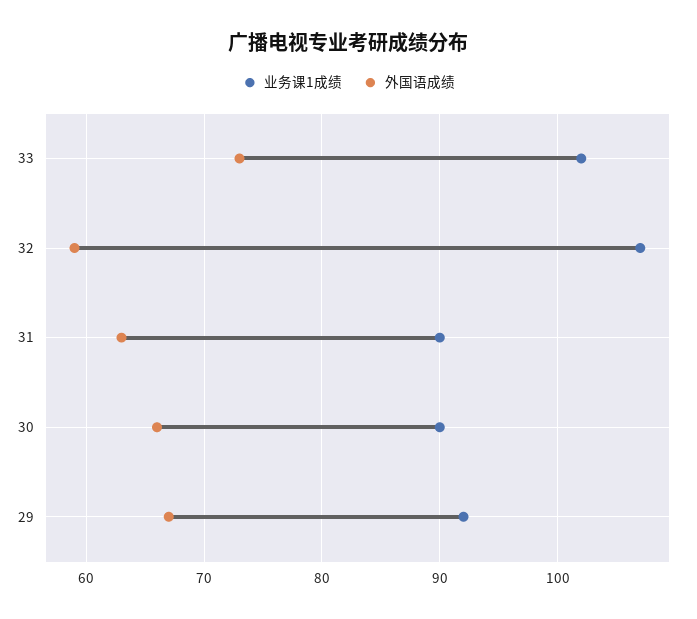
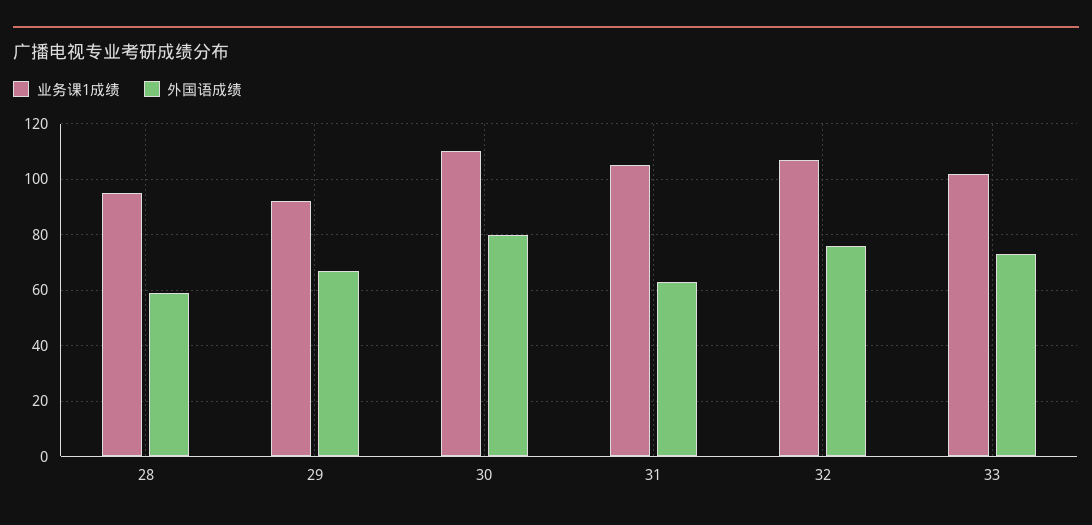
外国语成绩, 32: 59 -> 75
业务课1成绩, 31: 90 -> 105
业务课1成绩, 30: 90 -> 110
外国语成绩, 30: 66 -> 80
业务课1成绩, 28: none -> 95
外国语成绩, 28: none -> 60

